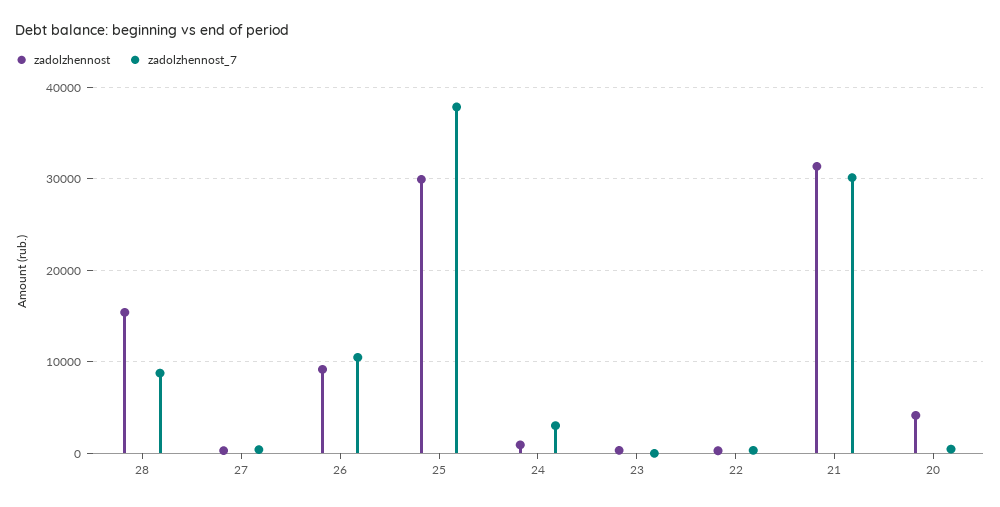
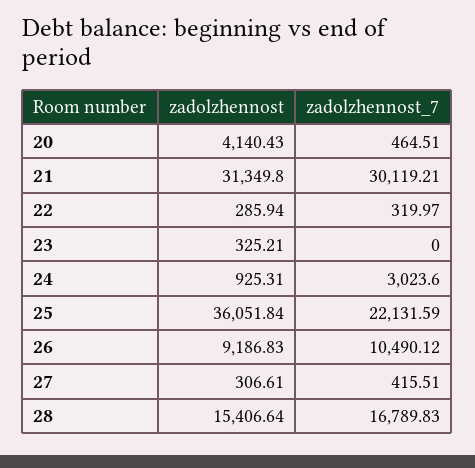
zadolzhennost_7, 28: 9000 -> 16789.83
zadolzhennost, 25: 30000 -> 36051.84
zadolzhennost_7, 25: 38000 -> 22131.59

